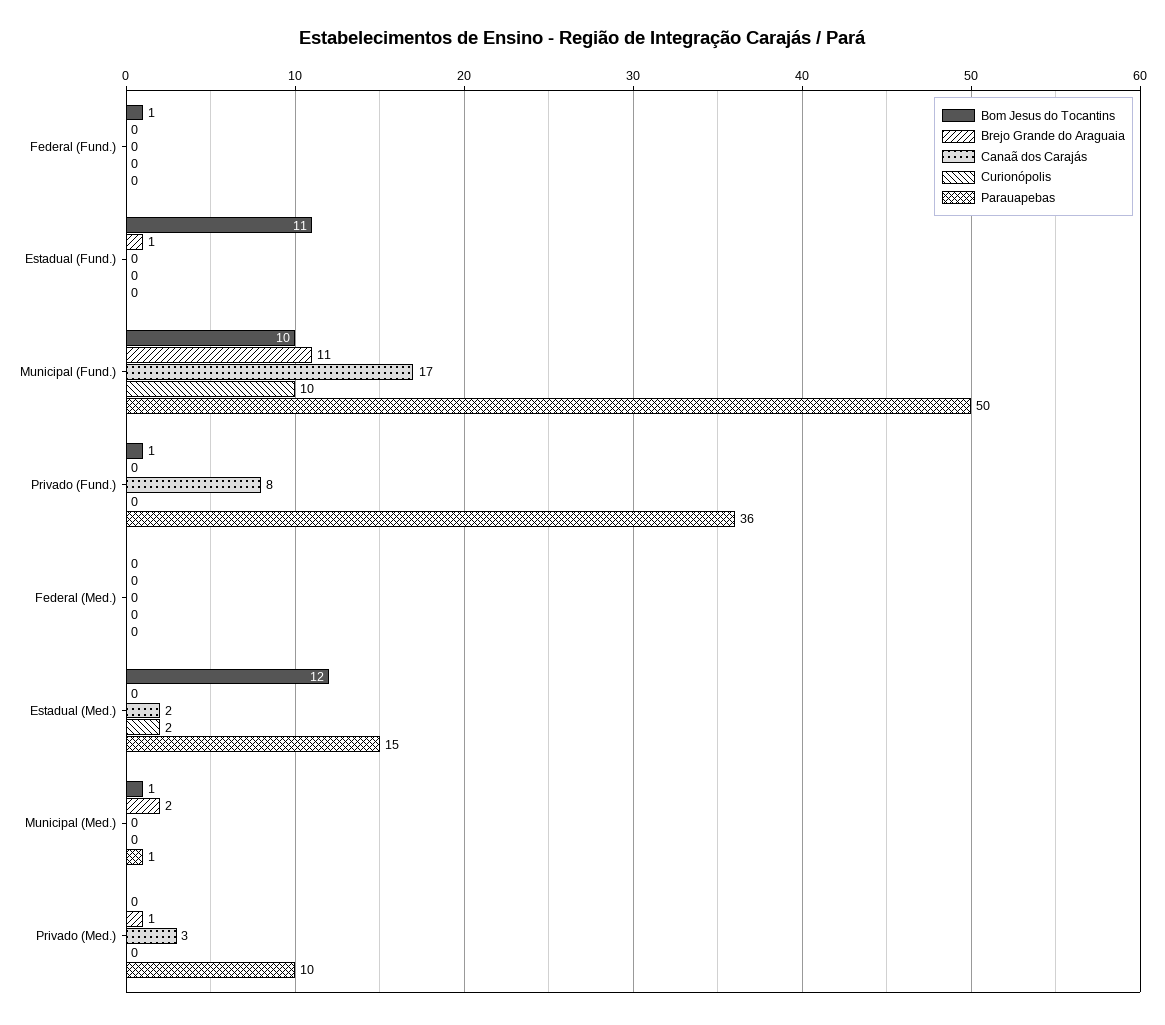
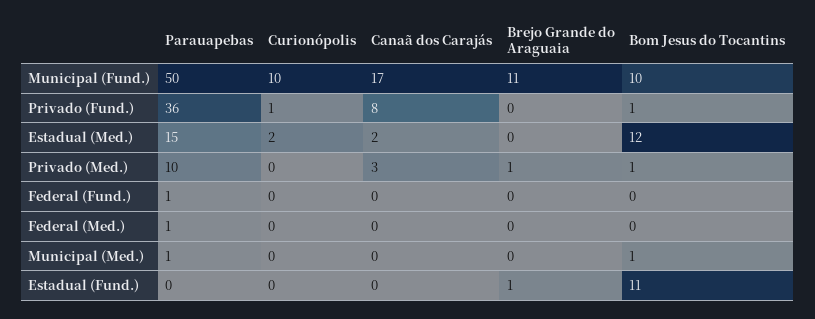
Bom Jesus do Tocantins, Federal (Fund.): 1 -> 0
Parauapebas, Federal (Fund.): 0 -> 1
Curionópolis, Privado (Fund.): 0 -> 1
Parauapebas, Federal (Med.): 0 -> 1
Brejo Grande do Araguaia, Municipal (Med.): 2 -> 0
Bom Jesus do Tocantins, Privado (Med.): 0 -> 1

